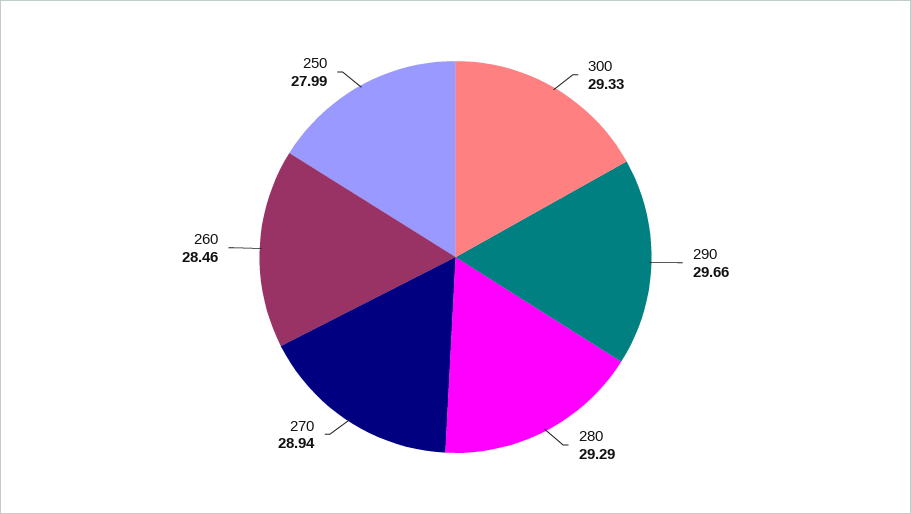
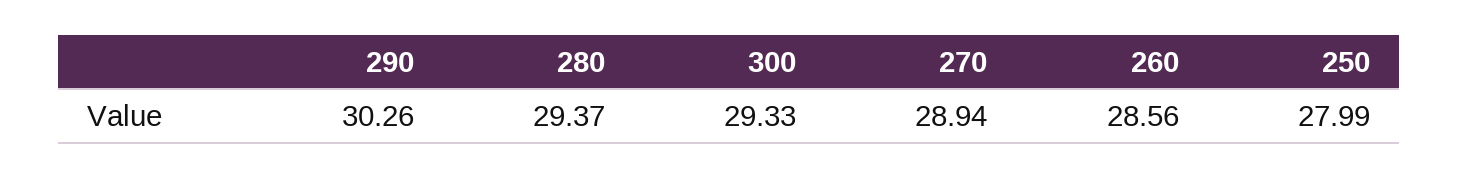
290: 29.66 -> 30.26
280: 29.29 -> 29.37
260: 28.46 -> 28.56

